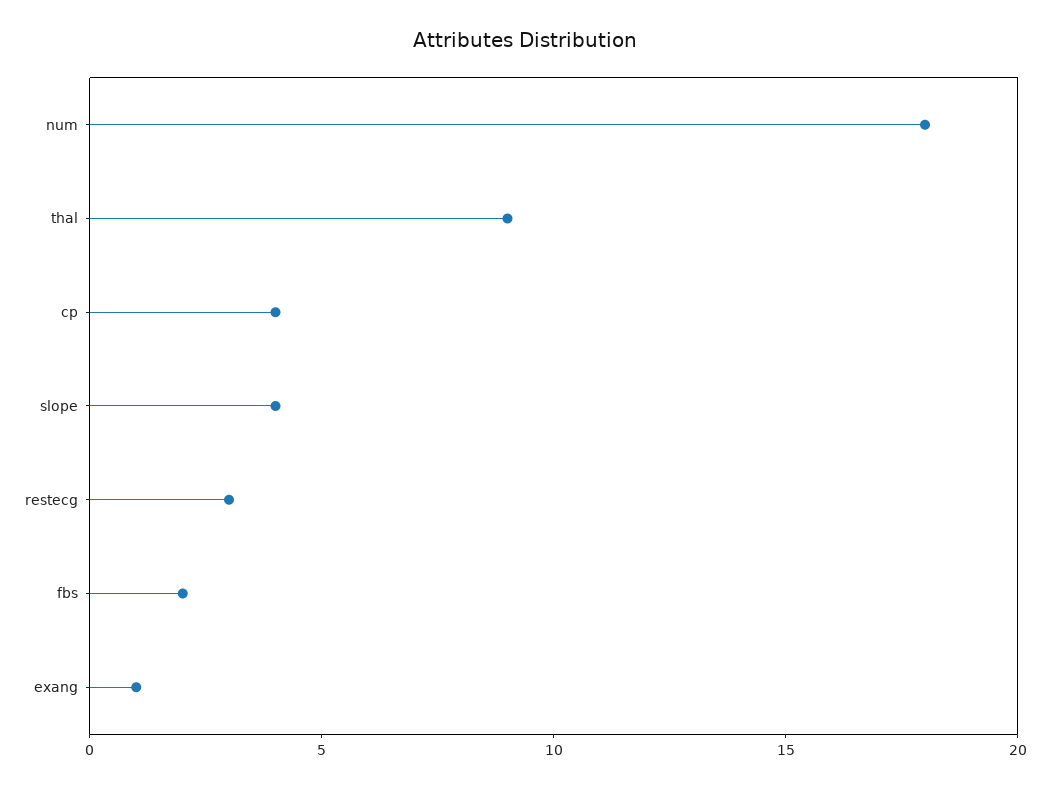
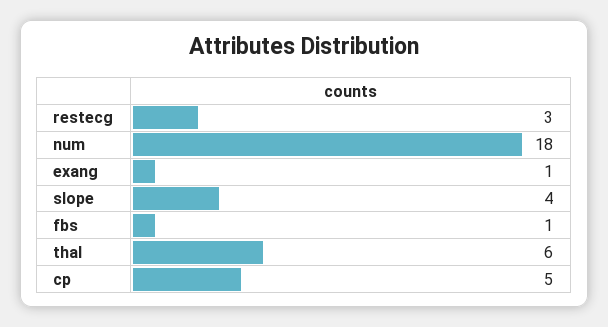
thal: 9 -> 6
cp: 4 -> 5
fbs: 2 -> 1

